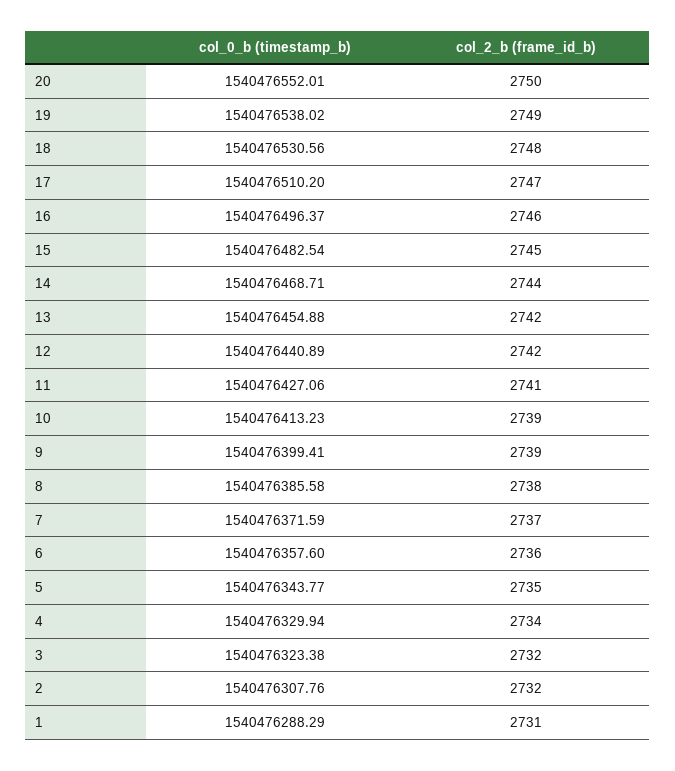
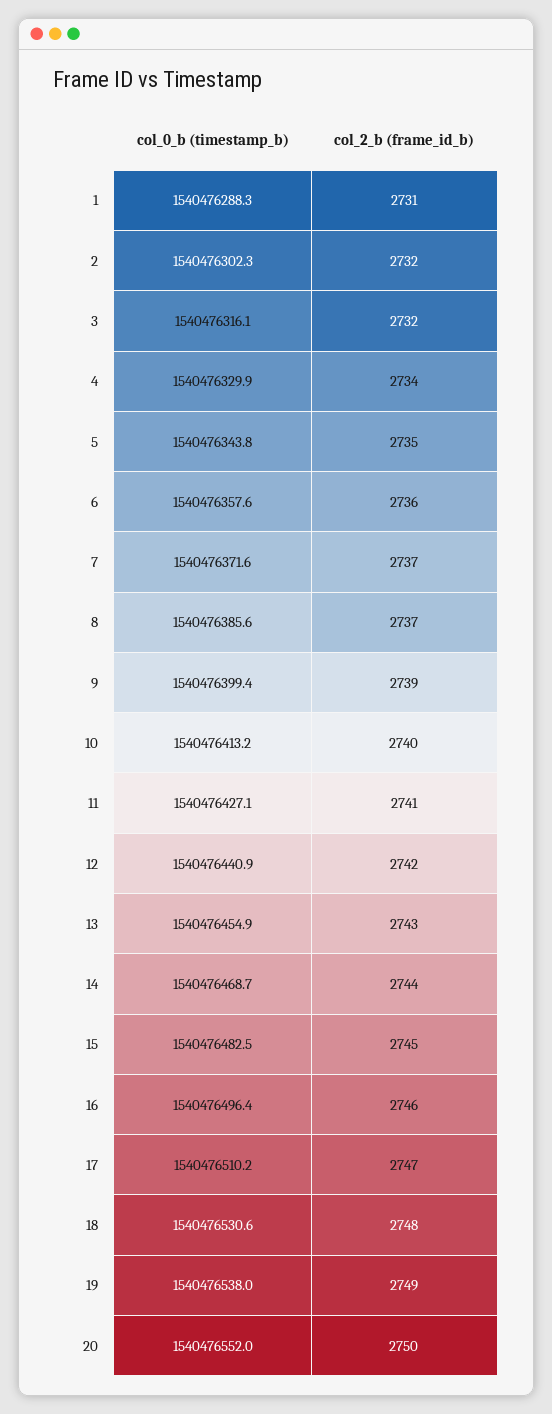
col_2_b (frame_id_b), 13: 2742 -> 2743
col_2_b (frame_id_b), 10: 2739 -> 2740
col_2_b (frame_id_b), 8: 2738 -> 2737
col_0_b (timestamp_b), 3: 1540476323.38 -> 1540476316.1
col_0_b (timestamp_b), 2: 1540476307.76 -> 1540476302.3

